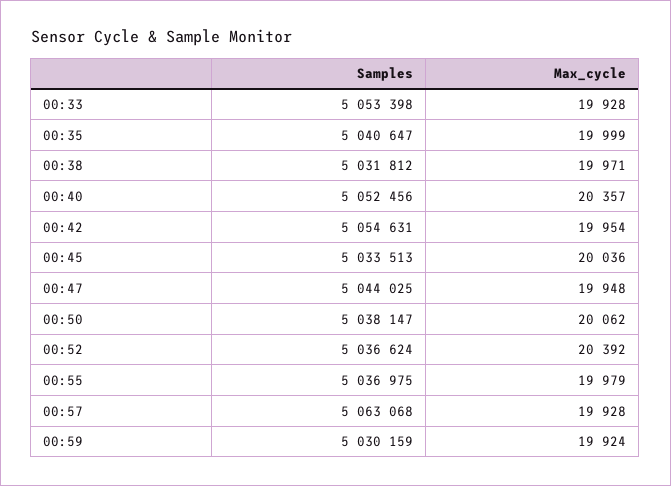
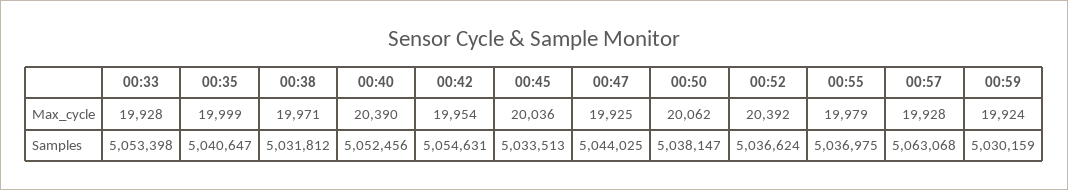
Max_cycle, 00:40: 20357 -> 20390
Max_cycle, 00:47: 19948 -> 19925

